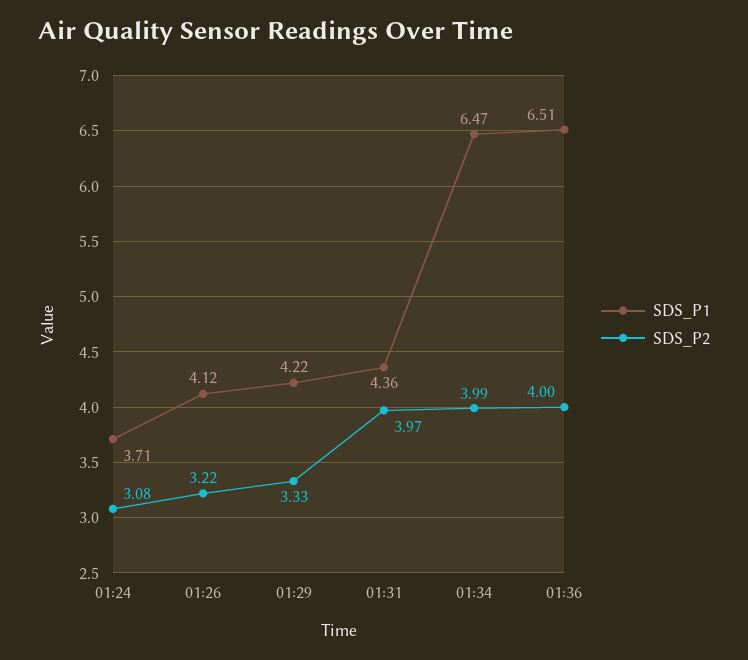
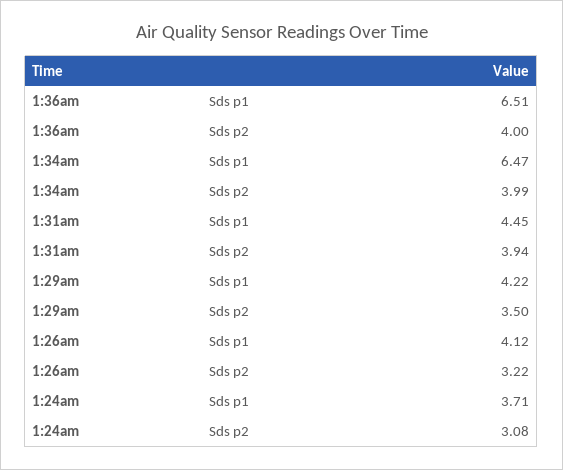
SDS_P2, 01:29: 3.33 -> 3.5
SDS_P1, 01:31: 4.36 -> 4.45
SDS_P2, 01:31: 3.97 -> 3.94

